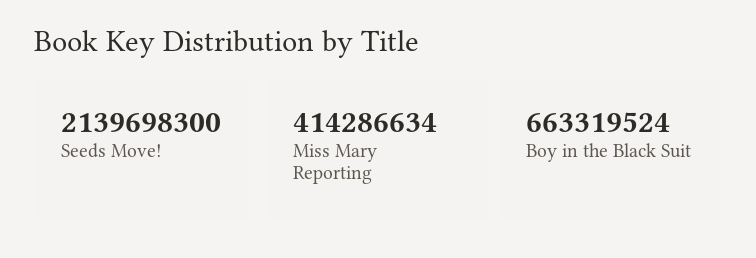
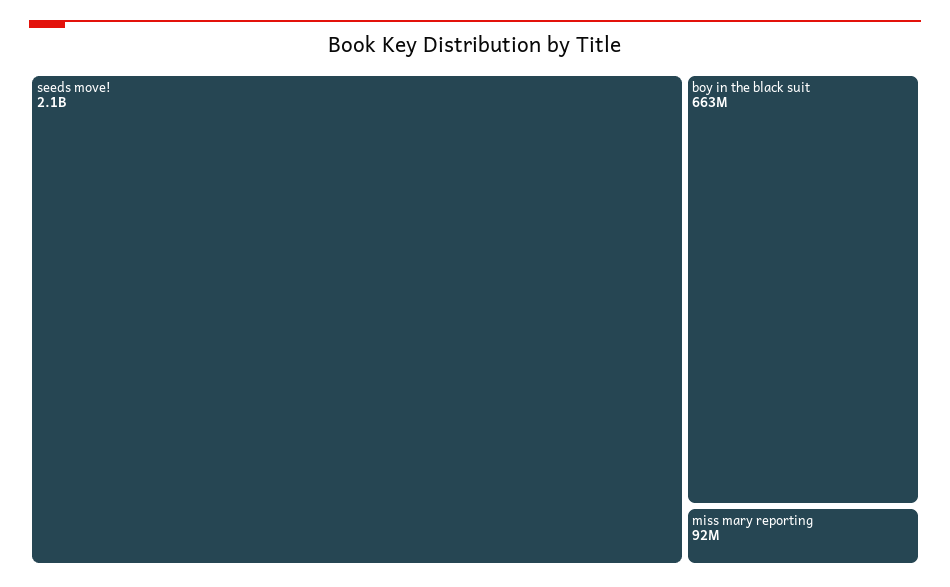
Miss Mary Reporting: 414286634 -> 92000000

